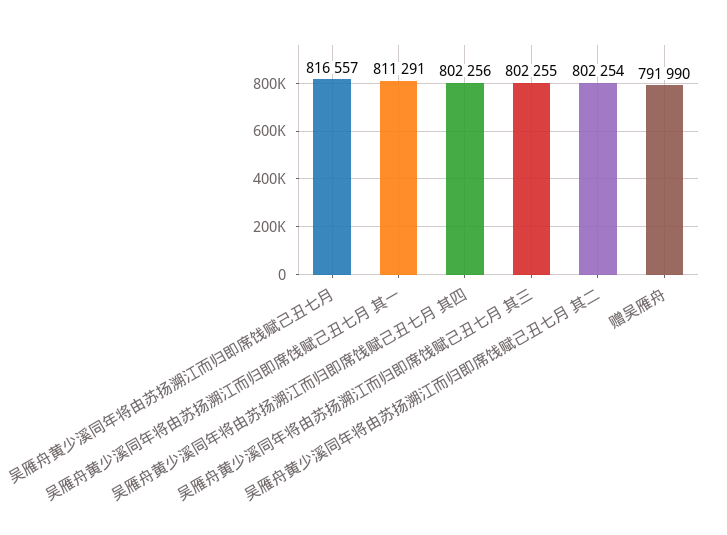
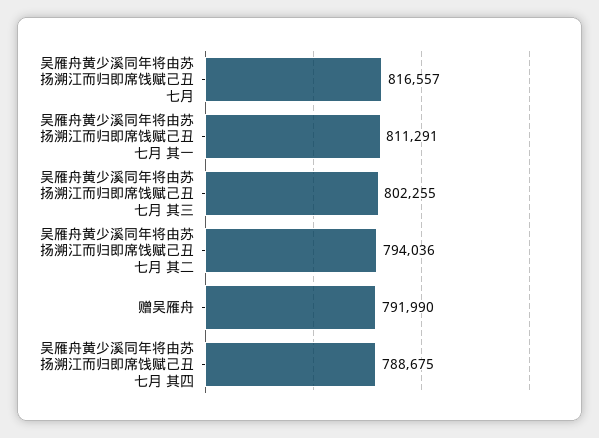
吴雁舟黄少溪同年将由苏扬溯江而归即席饯赋己丑七月 其四: 802256 -> 788675
吴雁舟黄少溪同年将由苏扬溯江而归即席饯赋己丑七月 其二: 802254 -> 794036

